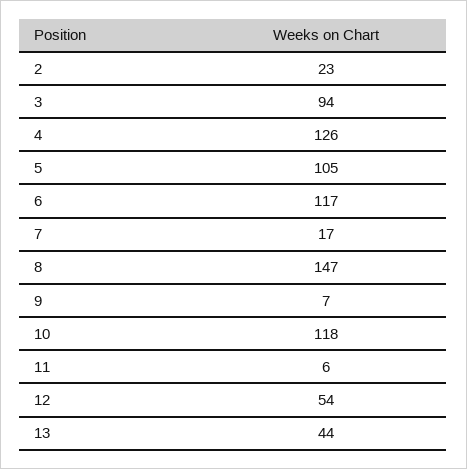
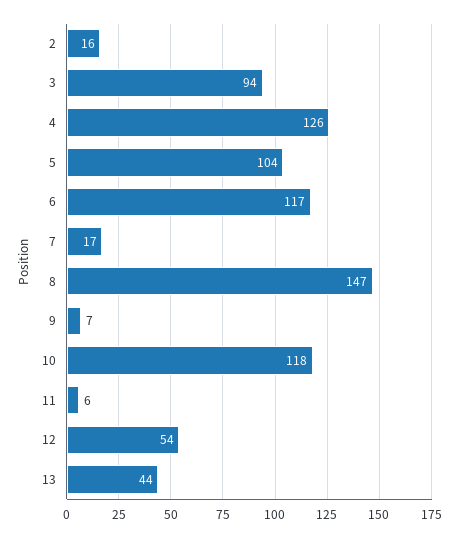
2: 23 -> 16
5: 105 -> 104

